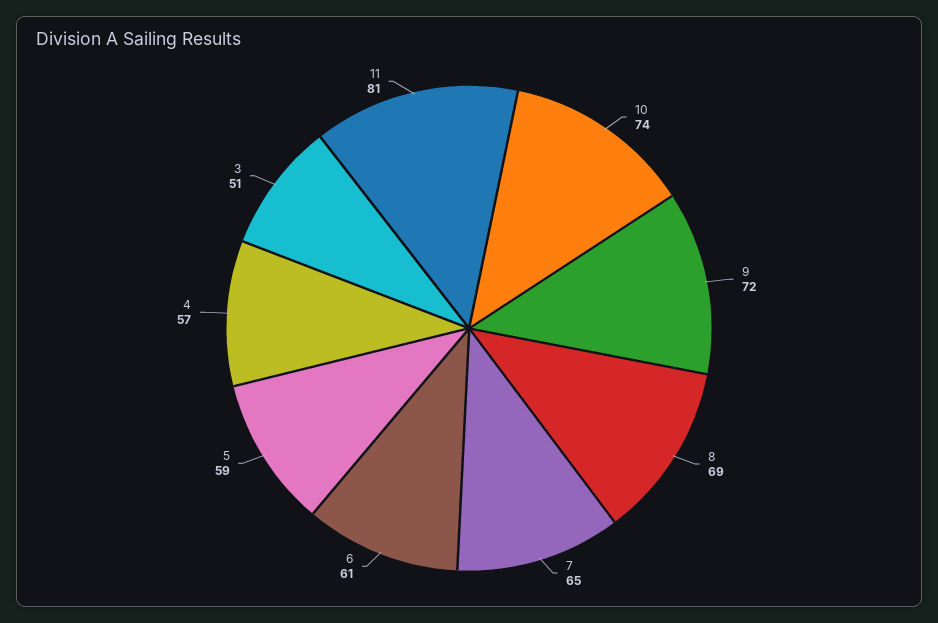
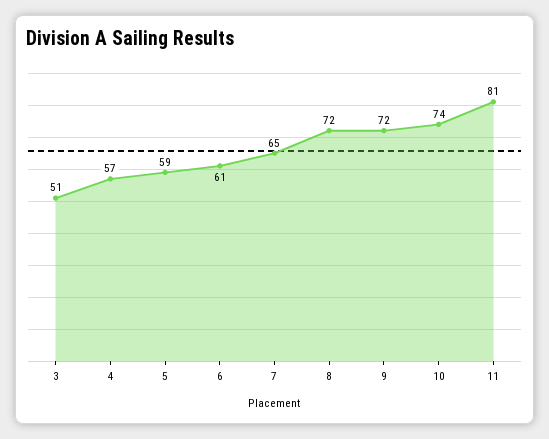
8: 69 -> 72

